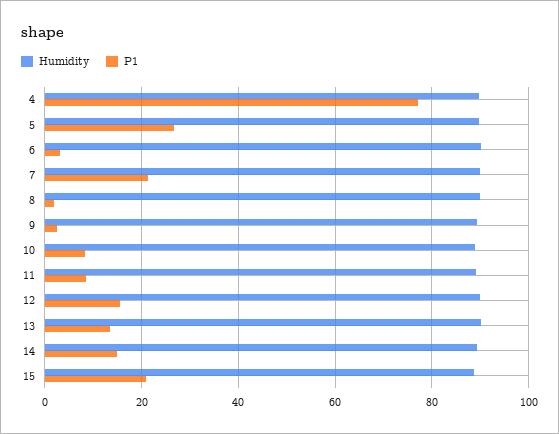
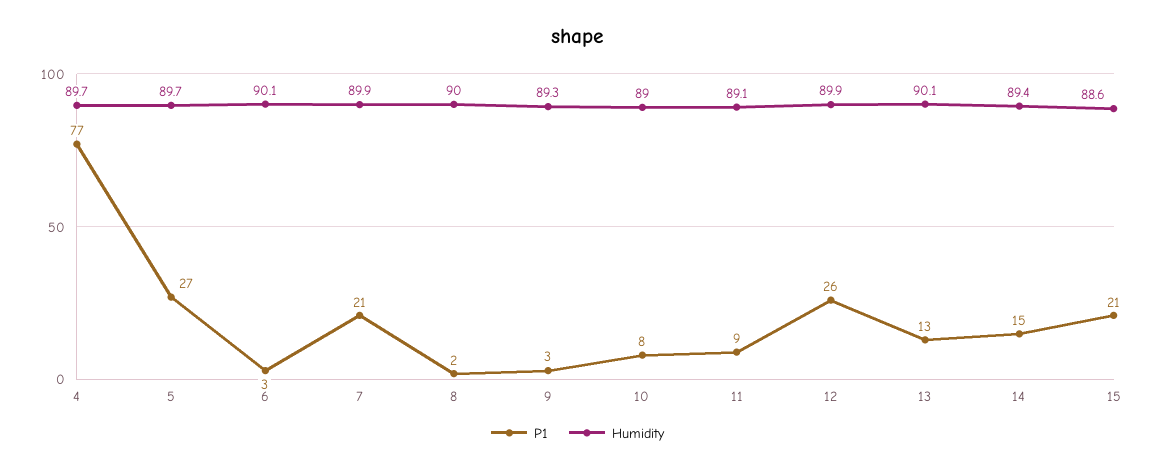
P1, 12: 16 -> 26

